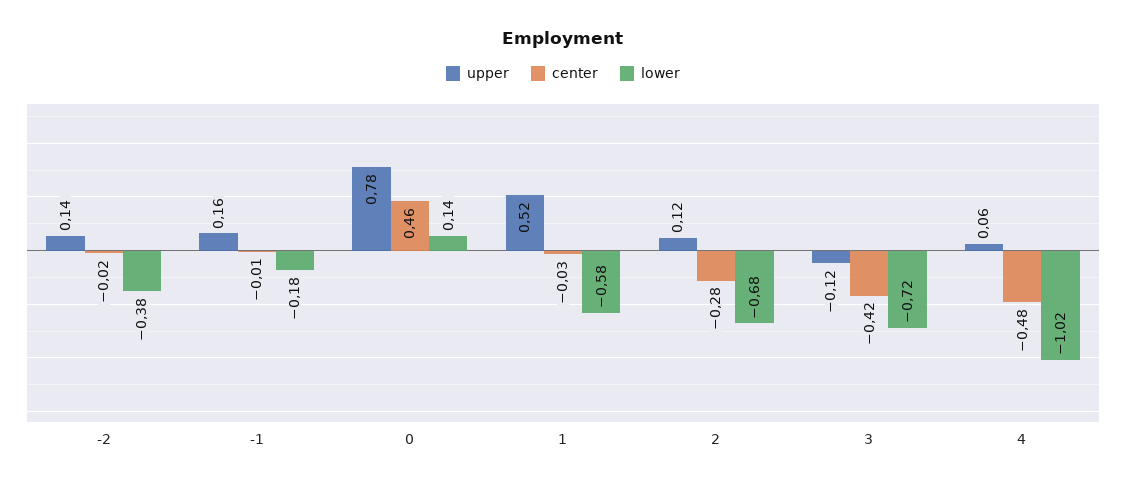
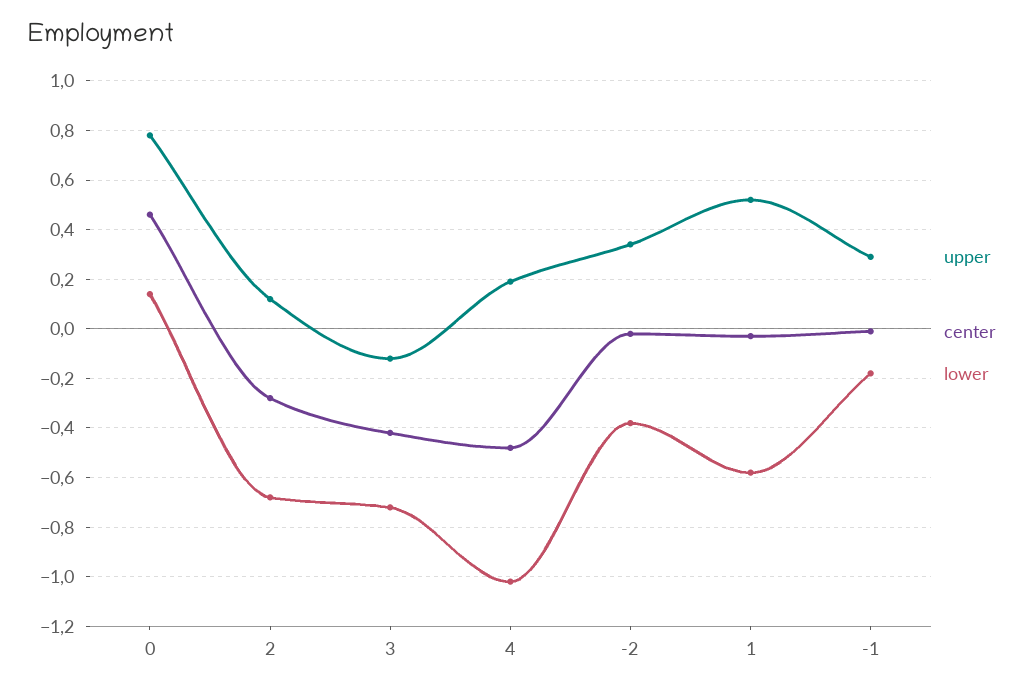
upper, -2: 0.14 -> 0.35
upper, -1: 0.16 -> 0.3
upper, 4: 0.06 -> 0.2

